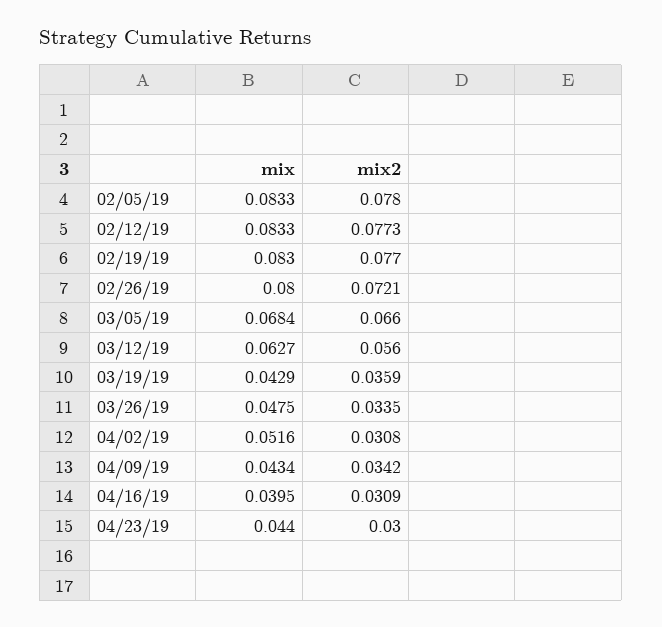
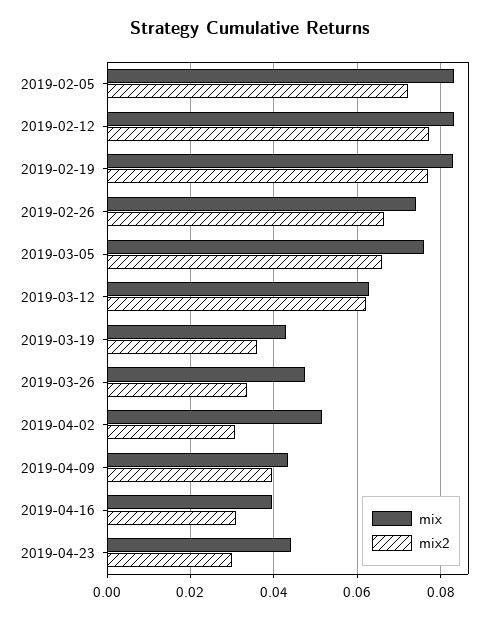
mix2, 02/05/19: 0.078 -> 0.072
mix, 02/26/19: 0.08 -> 0.074
mix2, 02/26/19: 0.0721 -> 0.066
mix, 03/05/19: 0.0684 -> 0.076
mix2, 03/12/19: 0.056 -> 0.062
mix2, 04/09/19: 0.0342 -> 0.04

